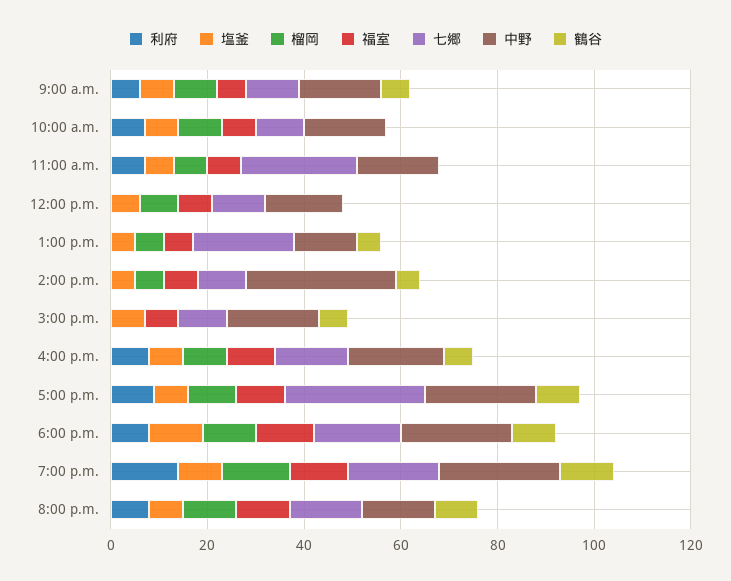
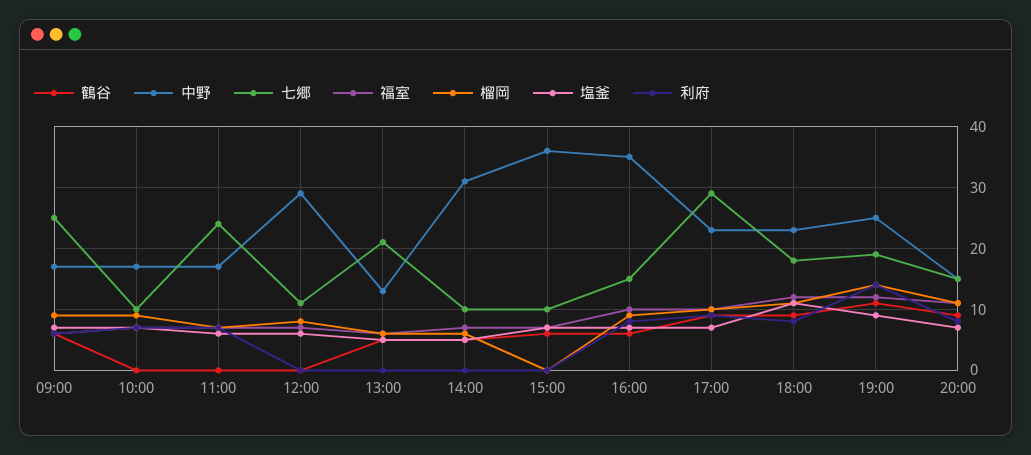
七郷, 9:00 a.m.: 10 -> 25
中野, 12:00 p.m.: 15 -> 29
中野, 3:00 p.m.: 20 -> 36
中野, 4:00 p.m.: 20 -> 35

